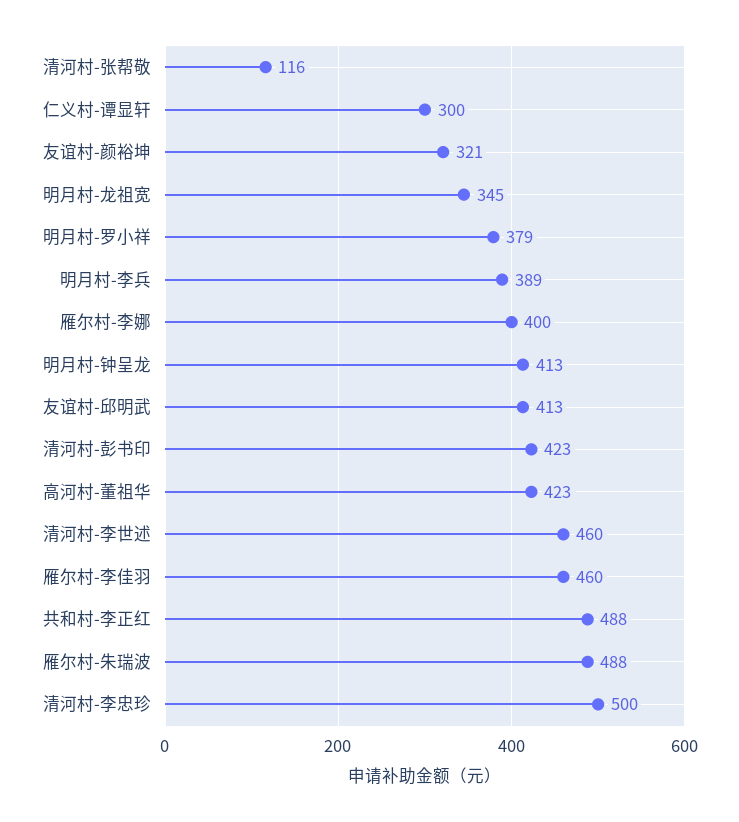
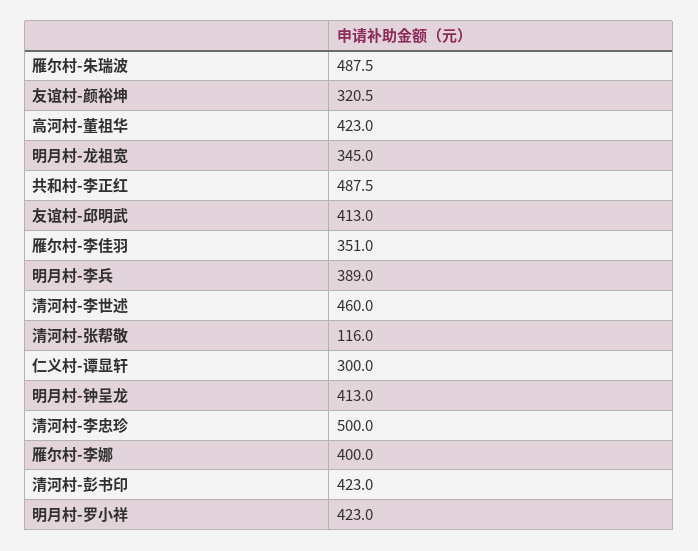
明月村-罗小祥: 379 -> 423
雁尔村-李佳羽: 460 -> 351

